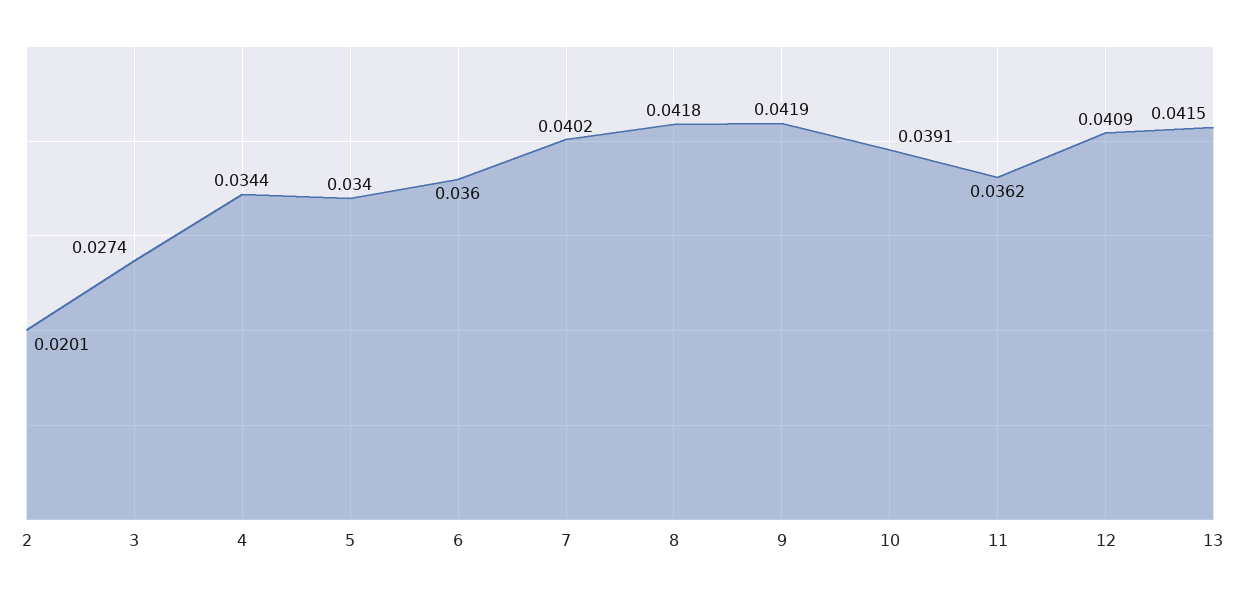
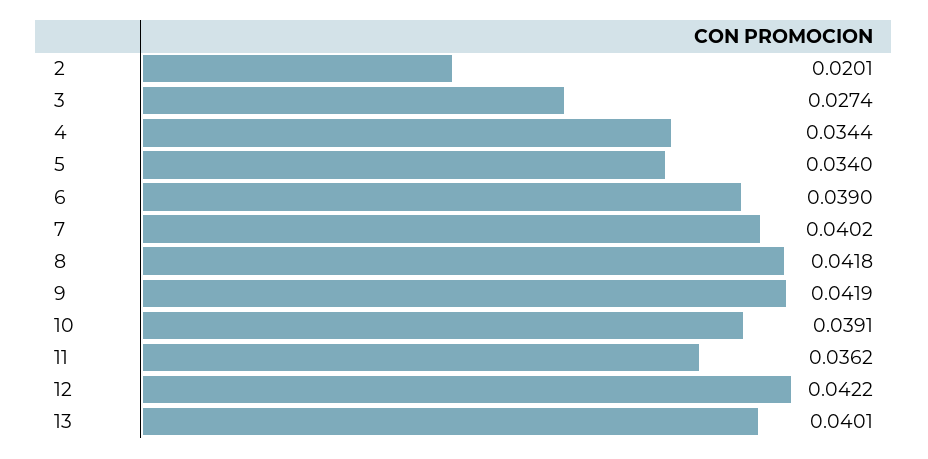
6: 0.036 -> 0.039
12: 0.0409 -> 0.0422
13: 0.0415 -> 0.0401

